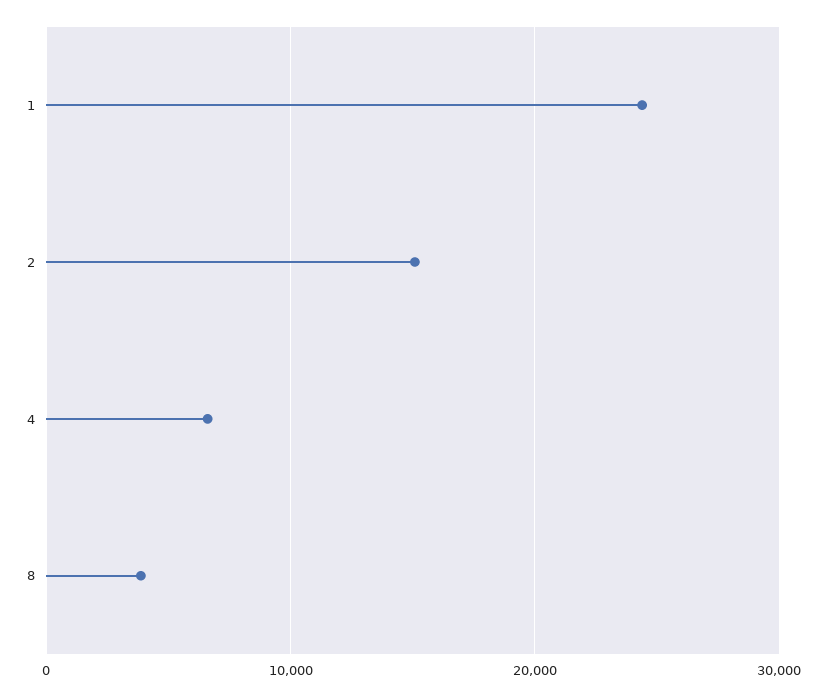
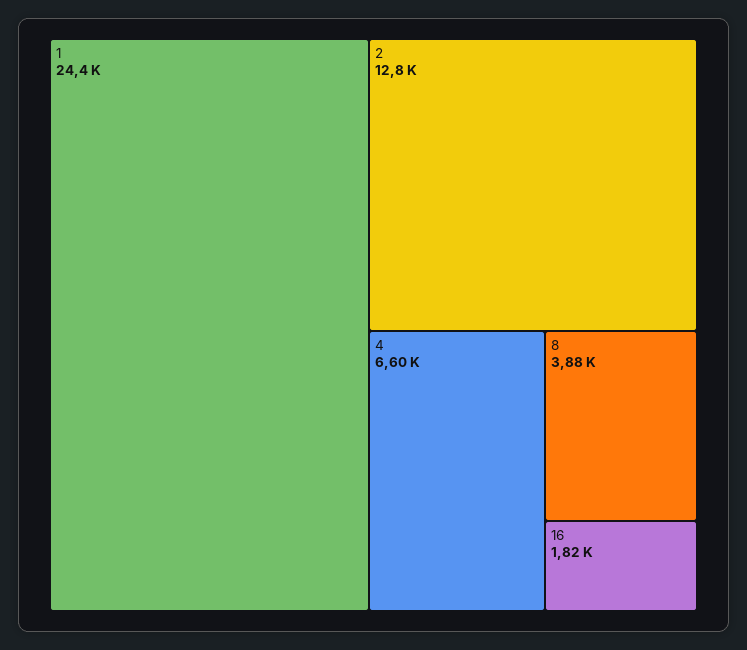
2: 15000 -> 12800
16: none -> 1820

